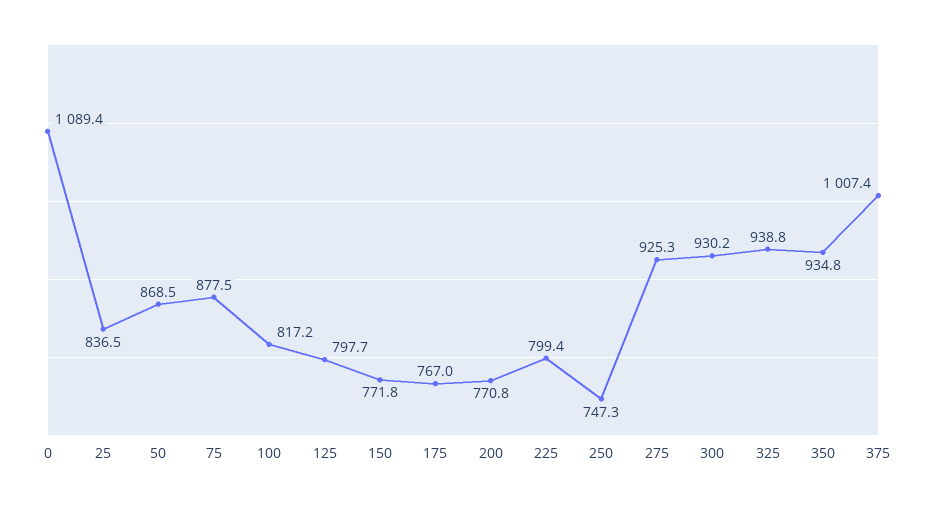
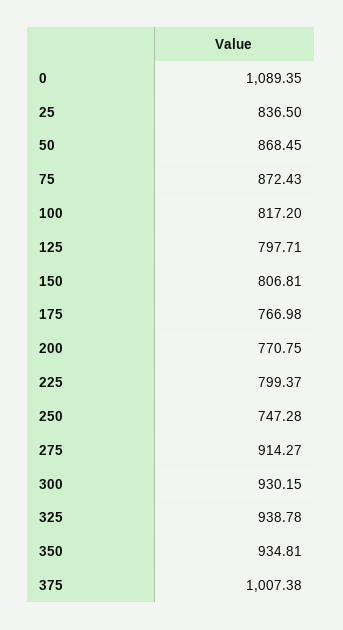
75: 877.5 -> 872.43
150: 771.8 -> 806.81
275: 925.3 -> 914.27

